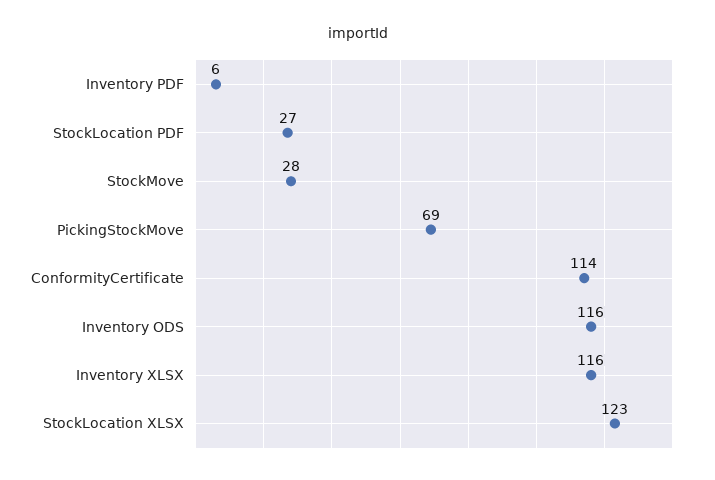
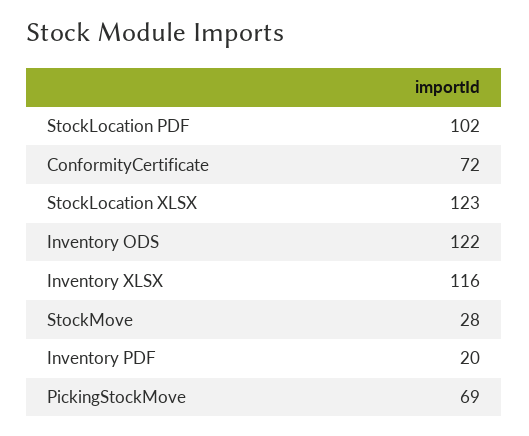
Inventory PDF: 6 -> 20
StockLocation PDF: 27 -> 102
ConformityCertificate: 114 -> 72
Inventory ODS: 116 -> 122

